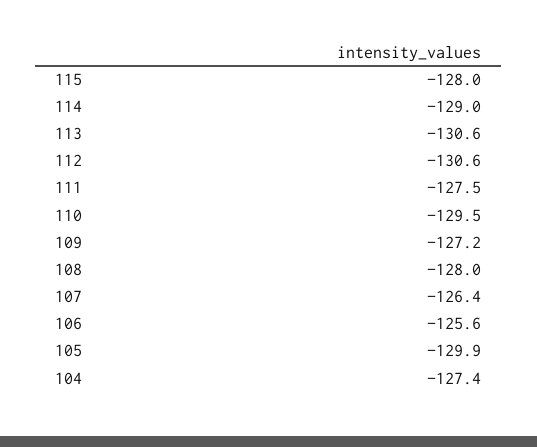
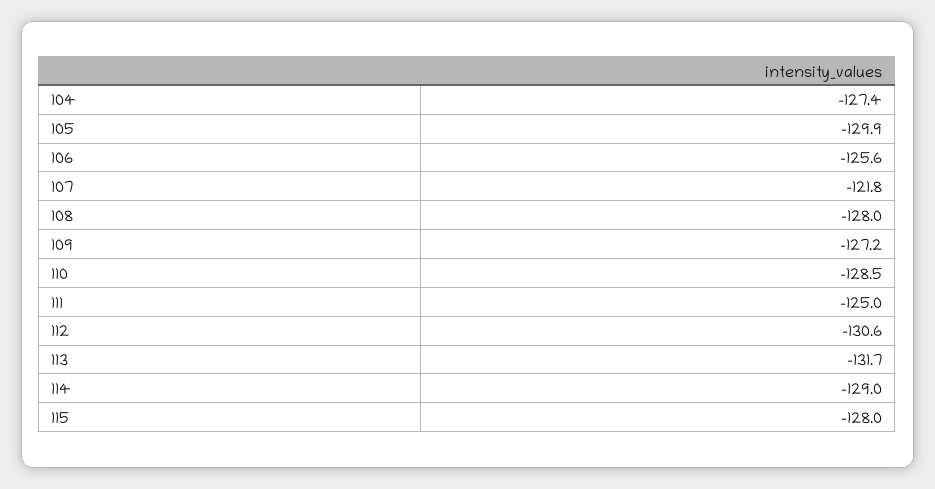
113: -130.6 -> -131.7
111: -127.5 -> -125
110: -129.5 -> -128.5
107: -126.4 -> -121.8

